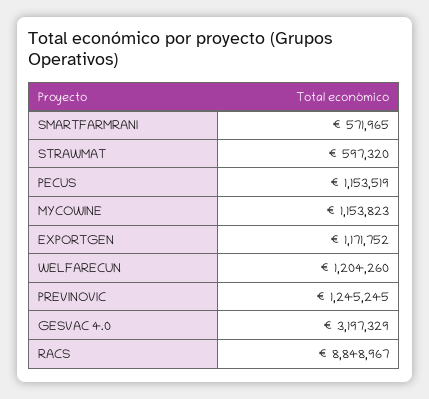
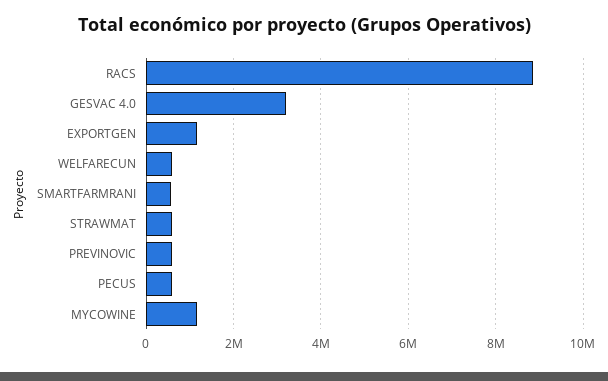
PECUS: 1153519 -> 600000
WELFARECUN: 1204260 -> 600000
PREVINOVIC: 1245245 -> 600000

